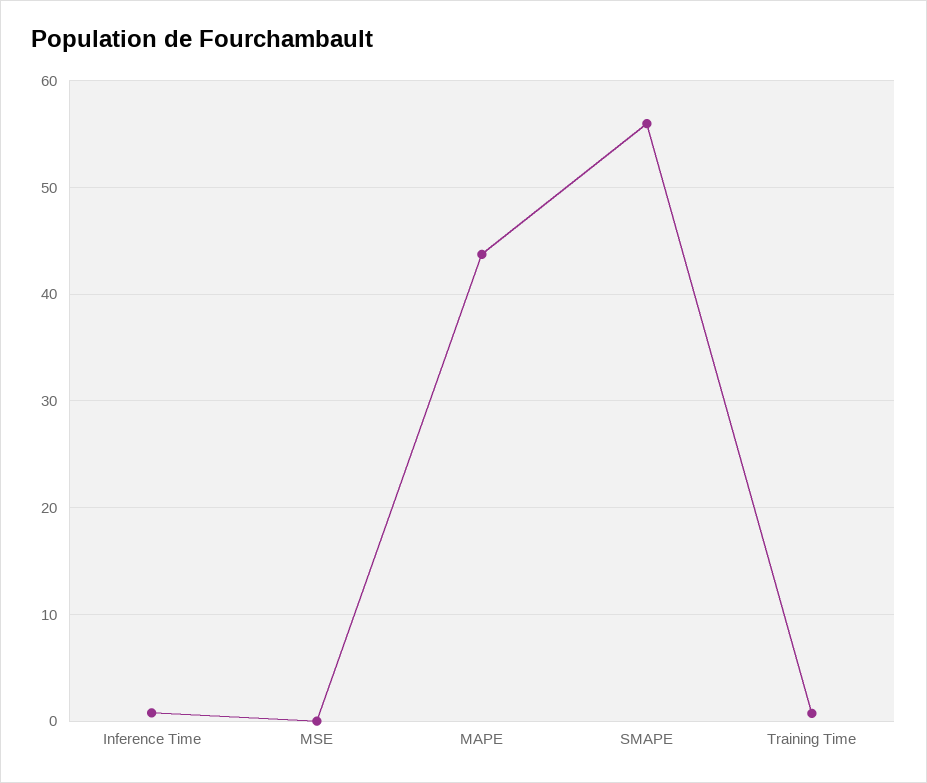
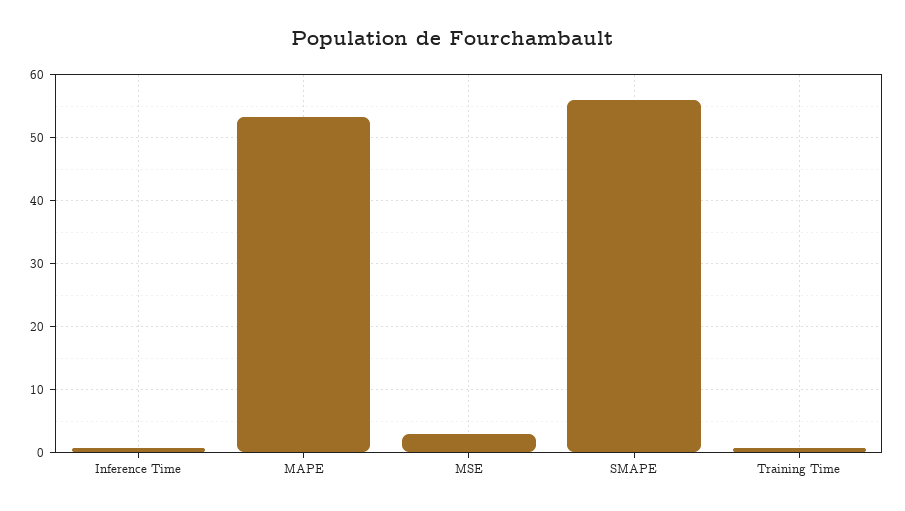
MSE: 0 -> 3
MAPE: 44 -> 53

